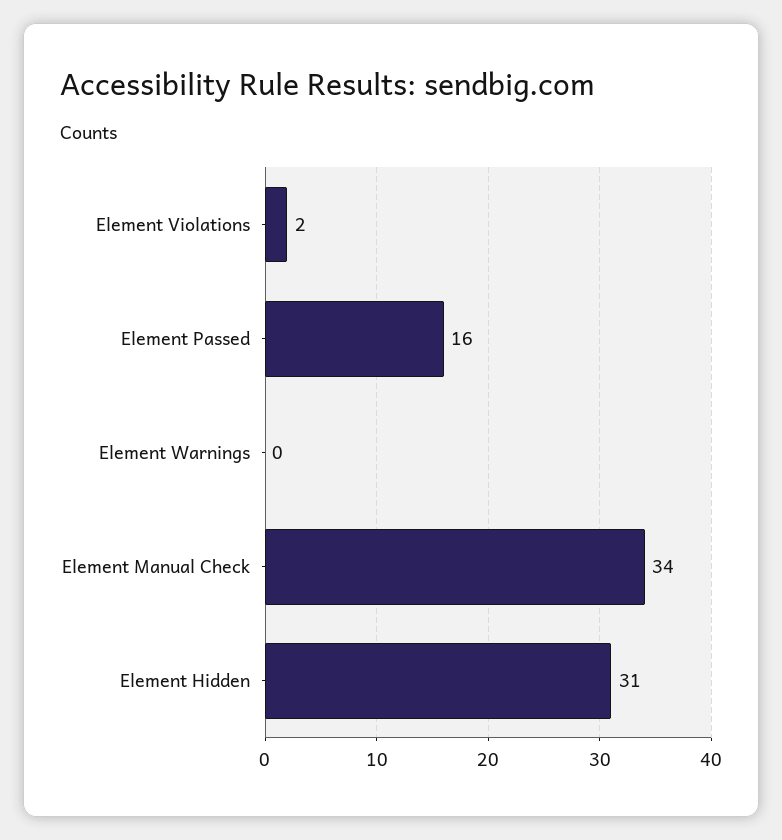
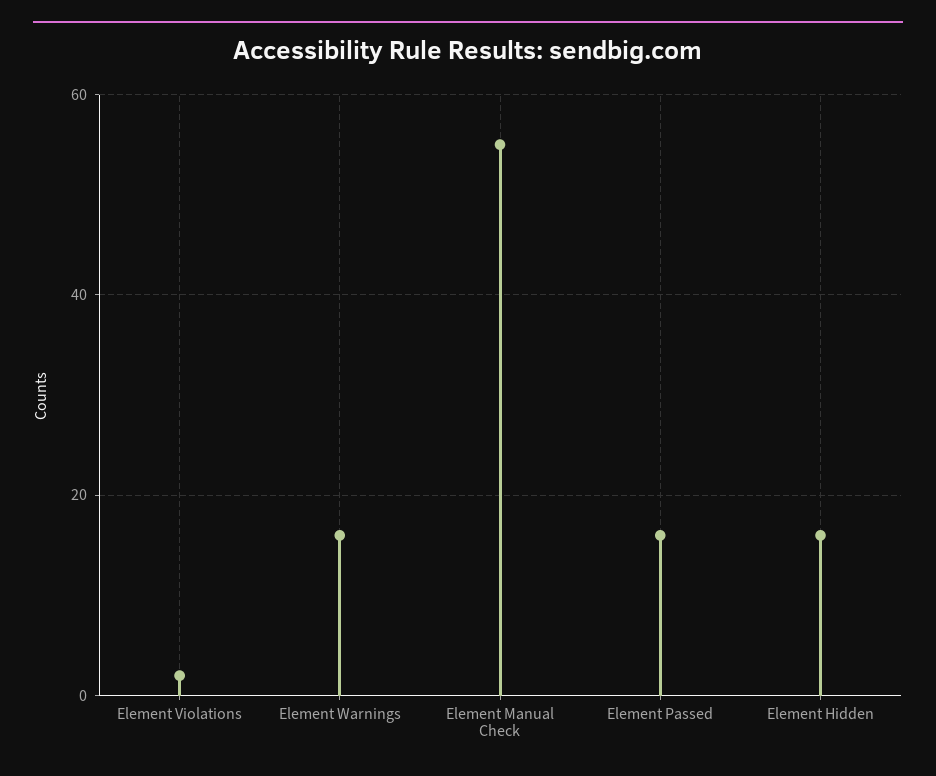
Element Warnings: 0 -> 15
Element Manual Check: 34 -> 55
Element Hidden: 31 -> 15

